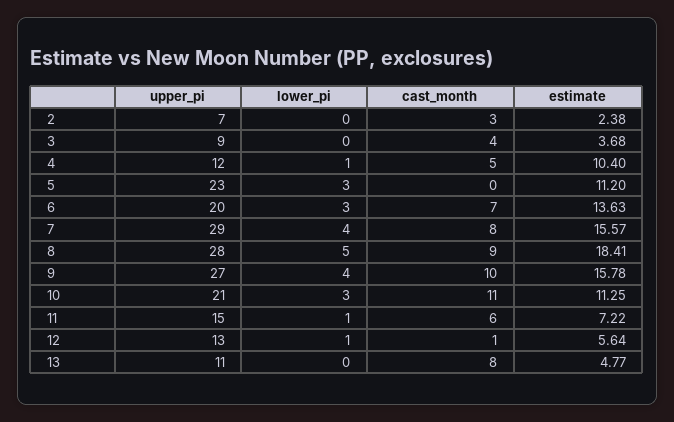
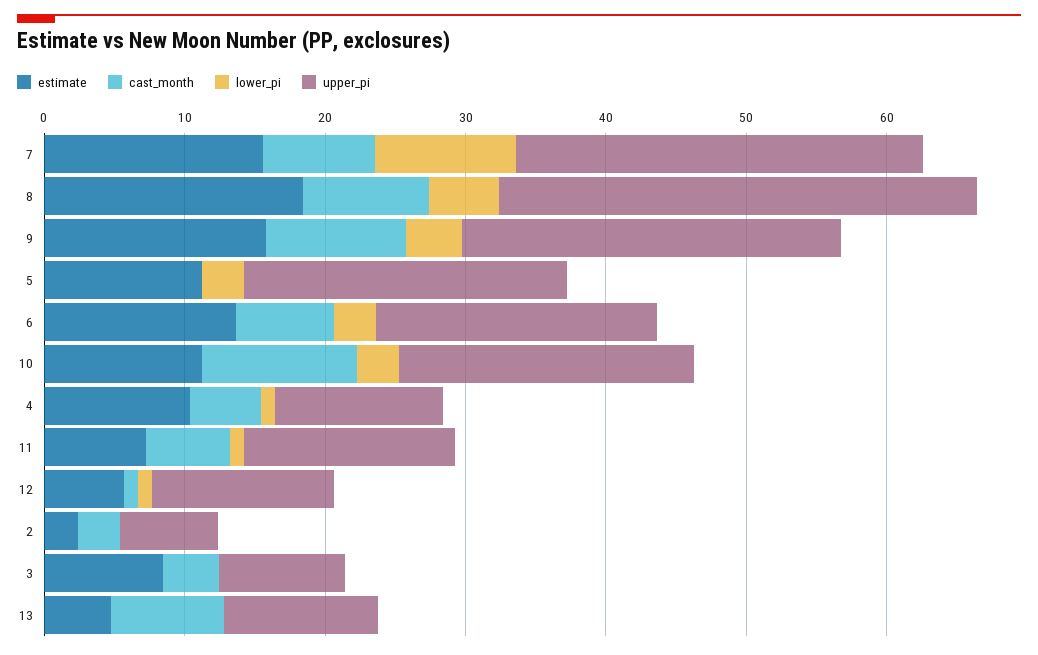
estimate, 3: 3.68 -> 8
lower_pi, 7: 4 -> 10
upper_pi, 8: 28 -> 34

